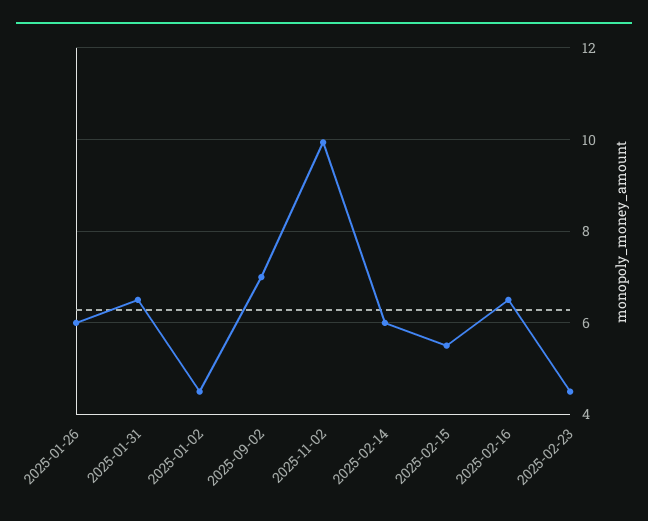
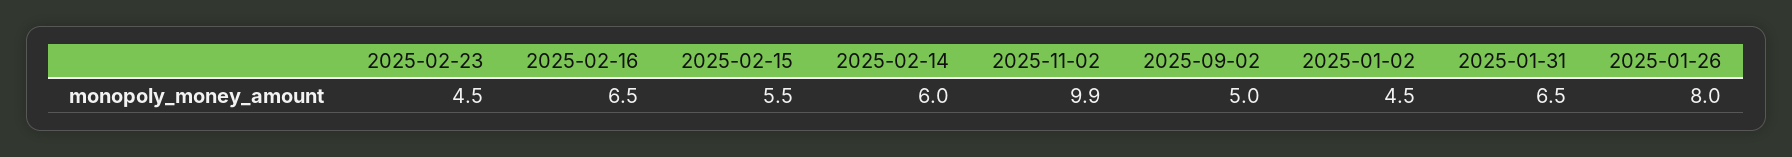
2025-01-26: 6 -> 8
2025-09-02: 7 -> 5

